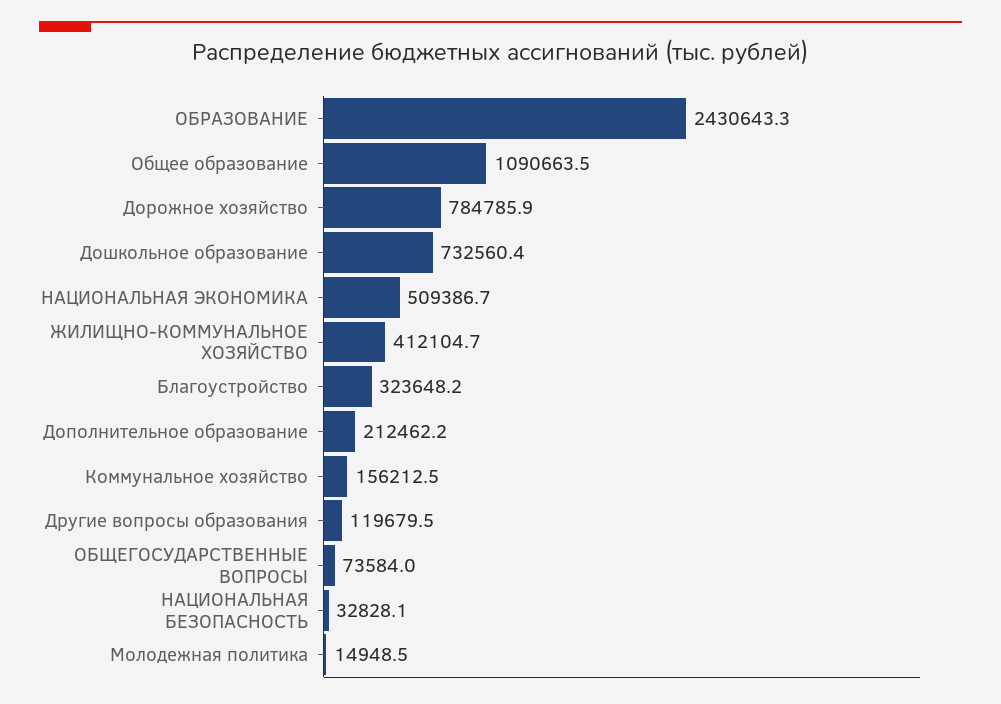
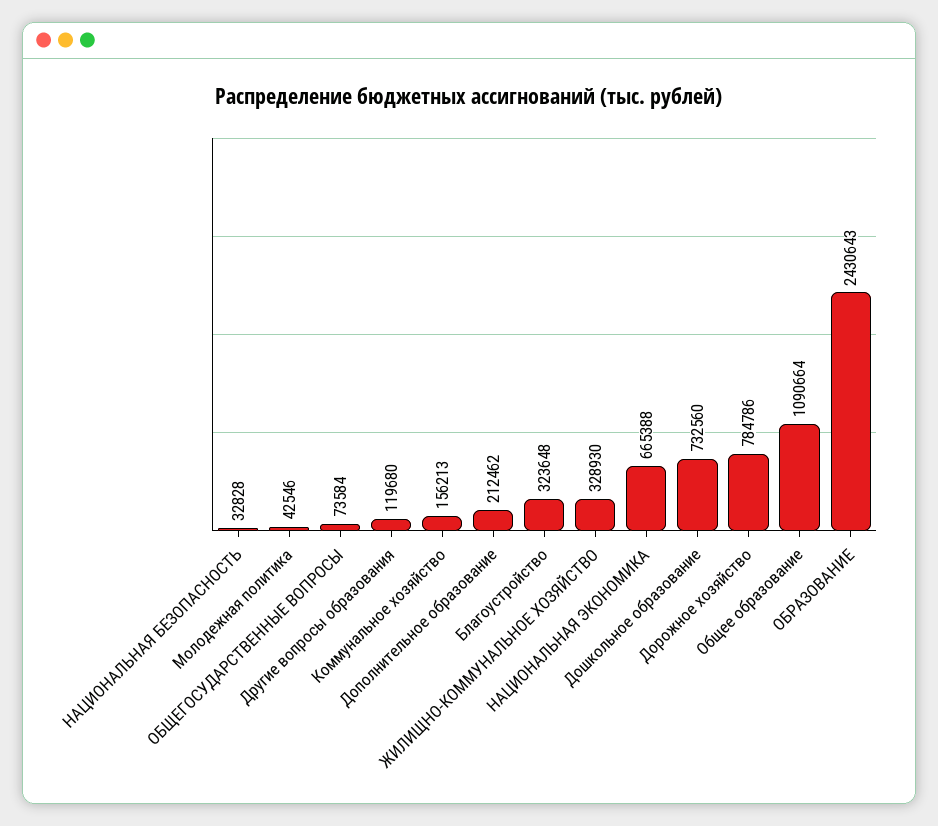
НАЦИОНАЛЬНАЯ ЭКОНОМИКА: 509386.7 -> 665388
ЖИЛИЩНО-КОММУНАЛЬНОЕ ХОЗЯЙСТВО: 412104.7 -> 328930
Молодежная политика: 14948.5 -> 42546

